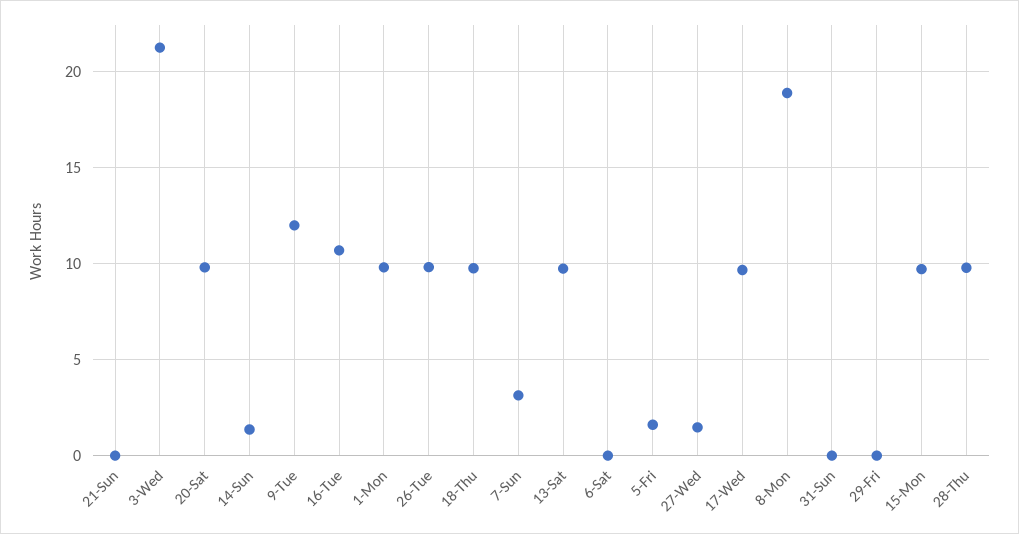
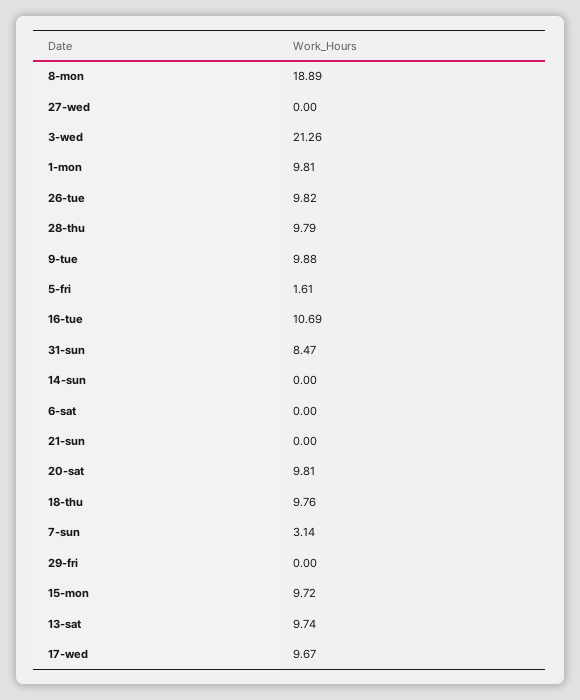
14-Sun: 1.5 -> 0
9-Tue: 12 -> 9.88
27-Wed: 1.5 -> 0
31-Sun: 0 -> 8.47

